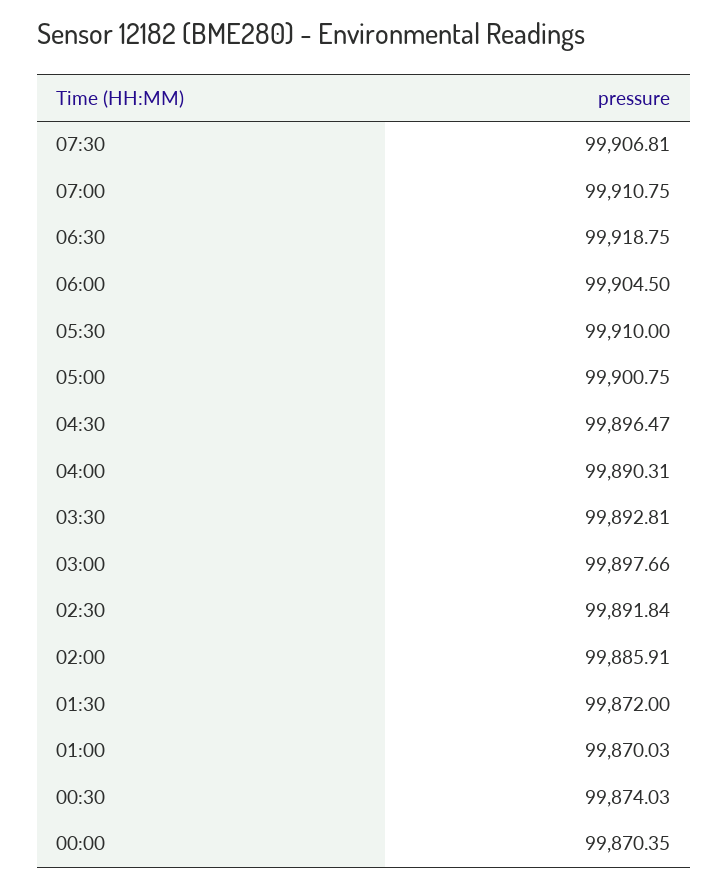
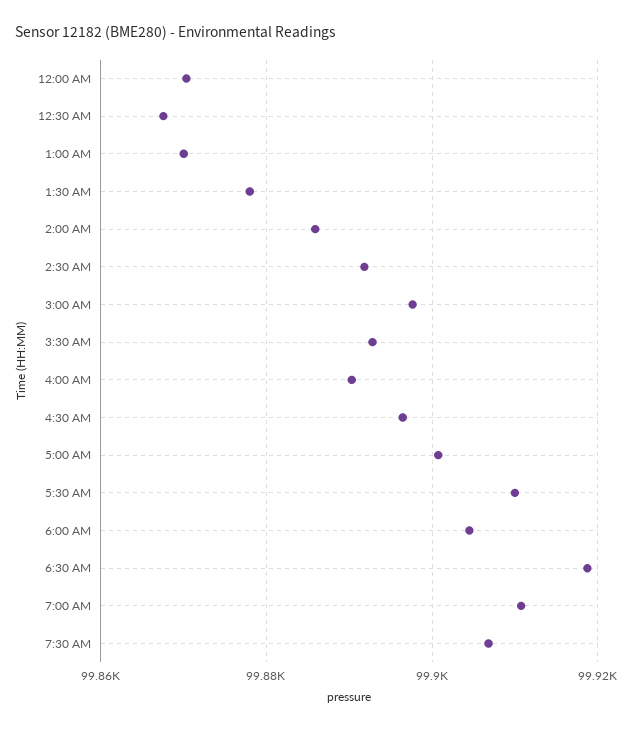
01:30: 99872 -> 99878
00:30: 99874.03 -> 99868

